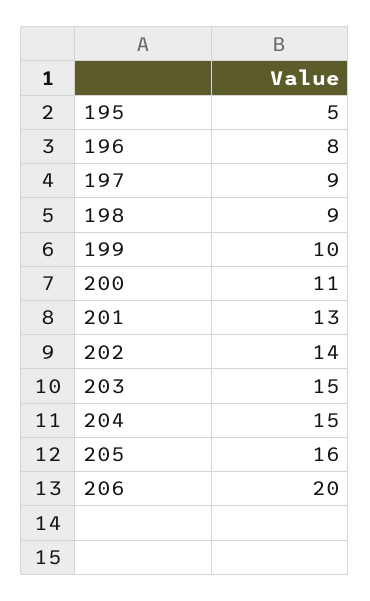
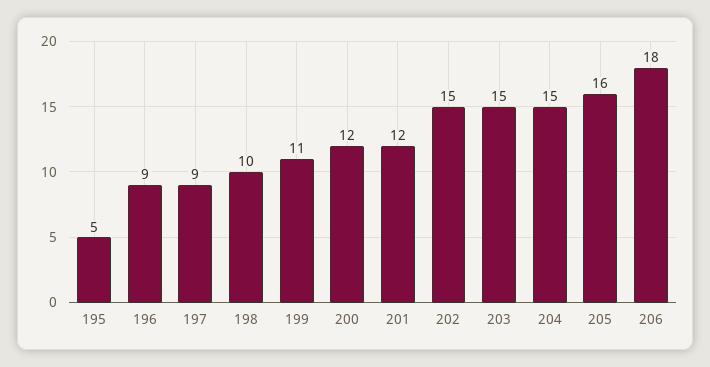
196: 8 -> 9
198: 9 -> 10
199: 10 -> 11
200: 11 -> 12
201: 13 -> 12
202: 14 -> 15
206: 20 -> 18

